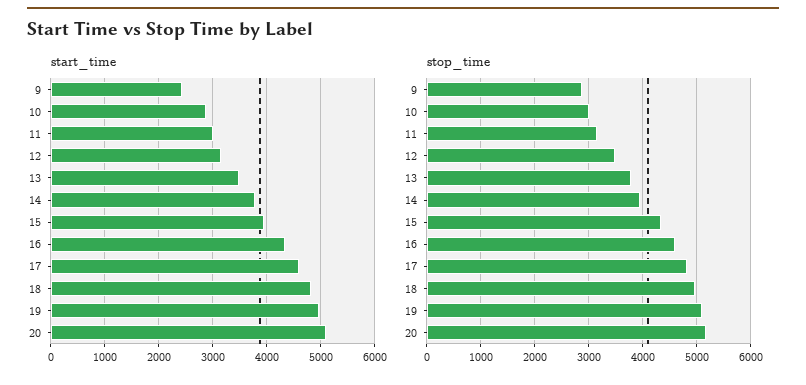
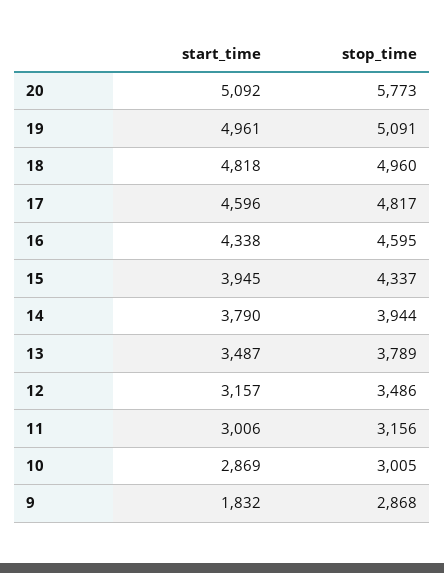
start_time, 9: 2400 -> 1832
stop_time, 20: 5200 -> 5773

